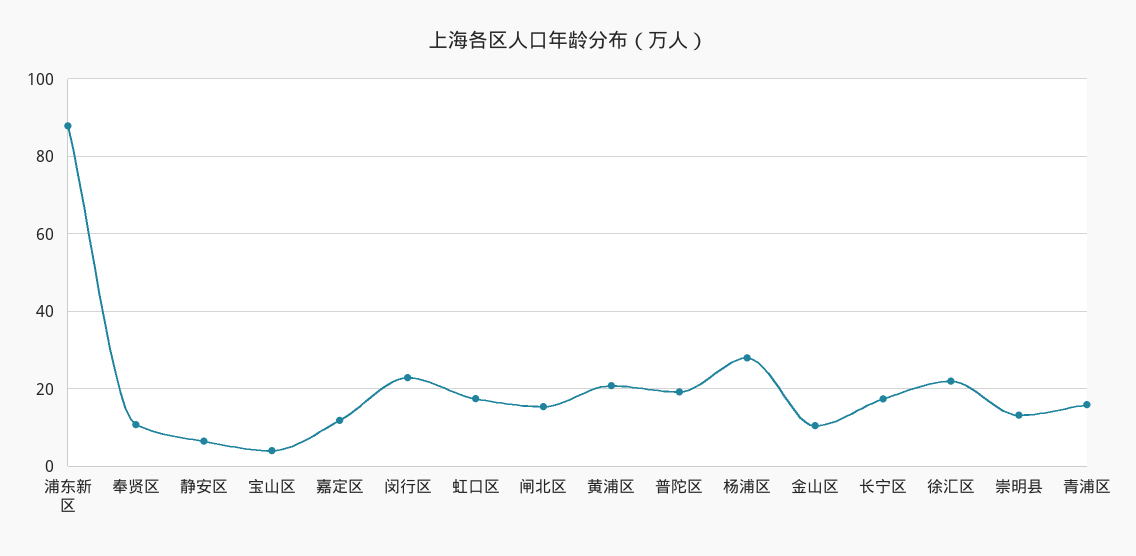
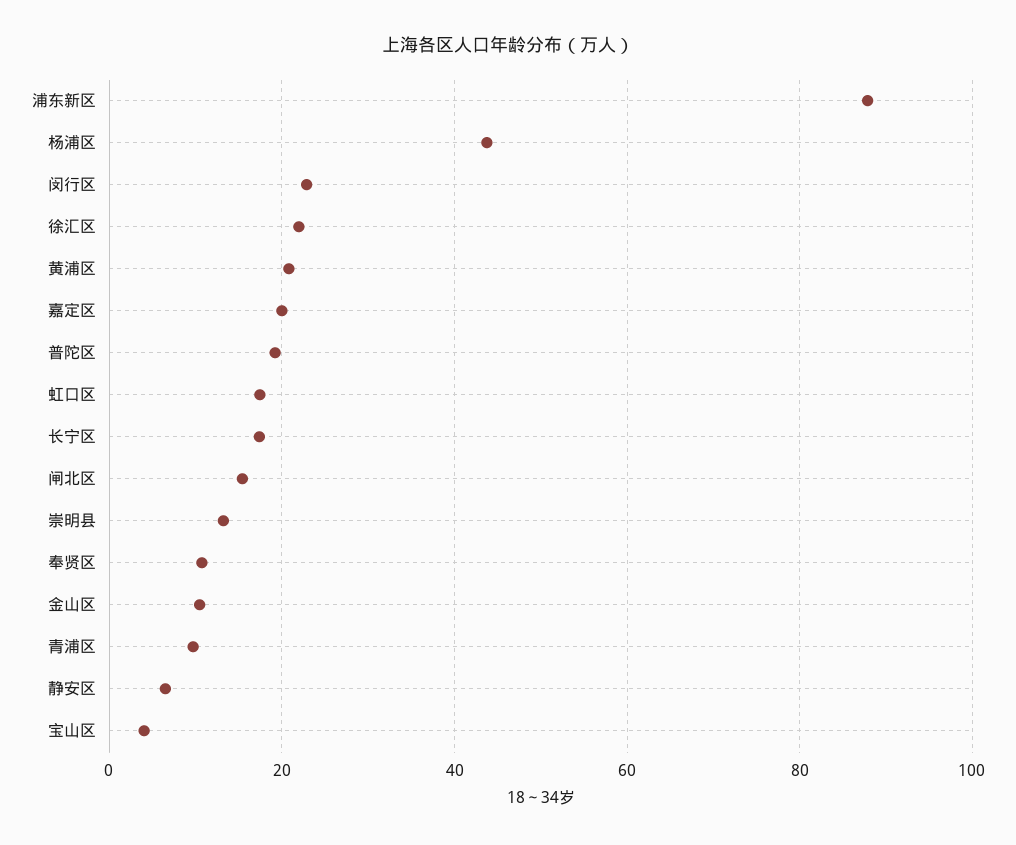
嘉定区: 12 -> 20
杨浦区: 28 -> 44
青浦区: 16 -> 10

